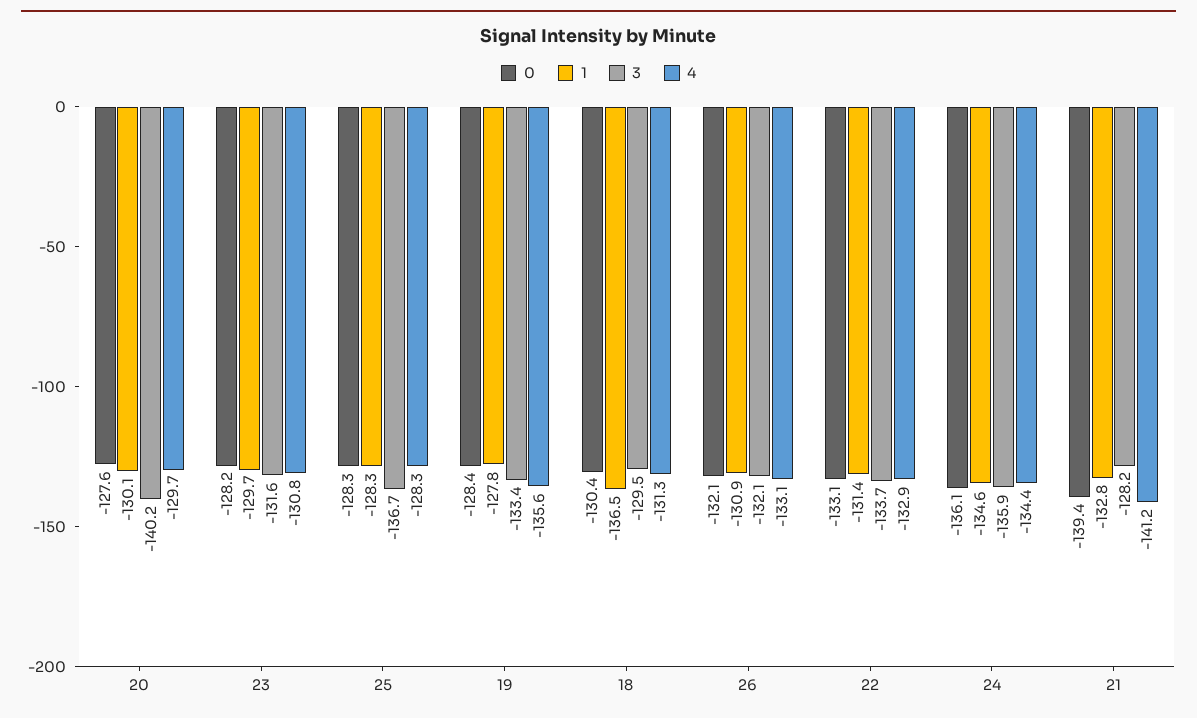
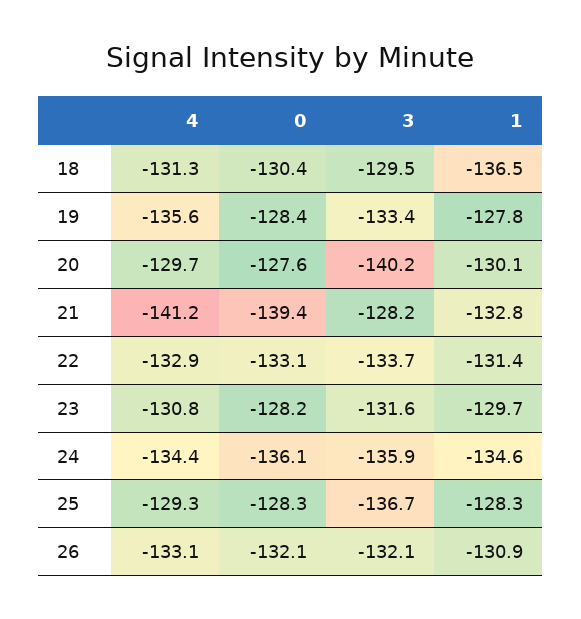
4, 25: -128.3 -> -129.3

